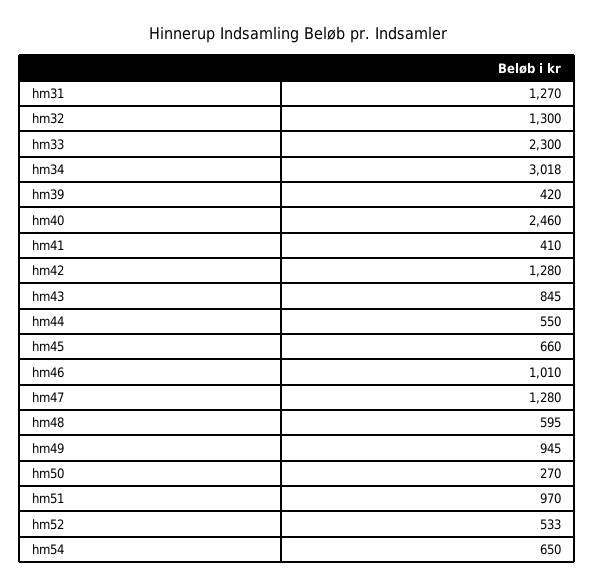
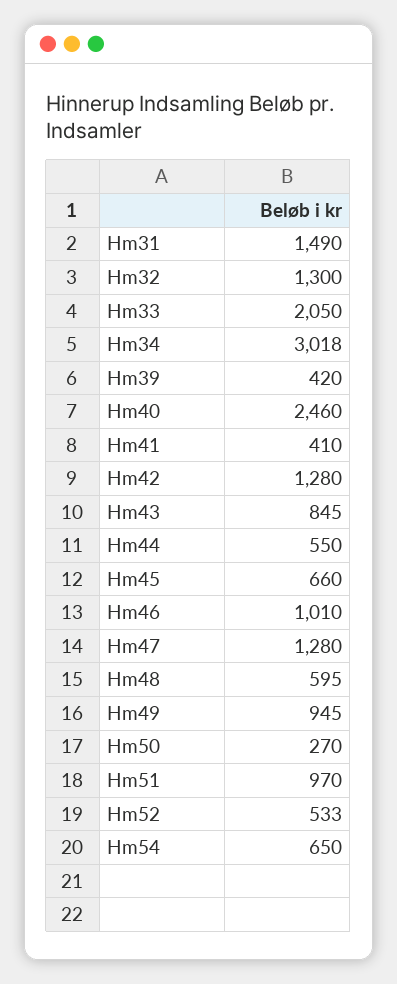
hm31: 1270 -> 1490
hm33: 2300 -> 2050

